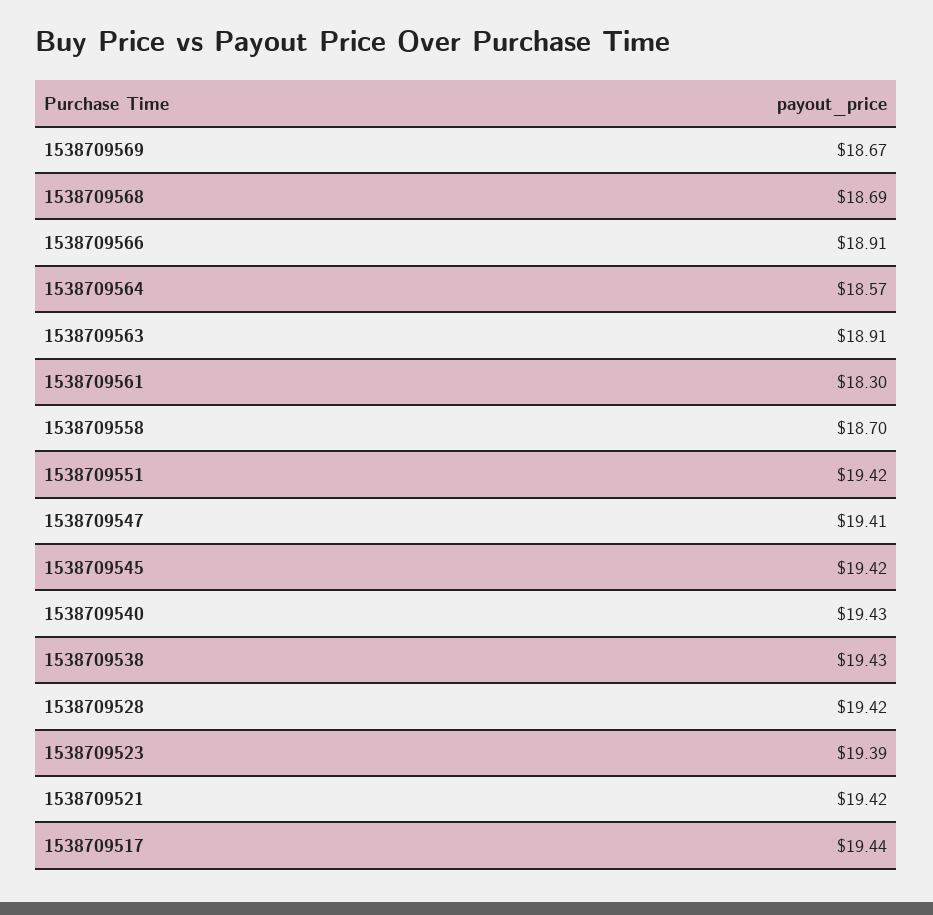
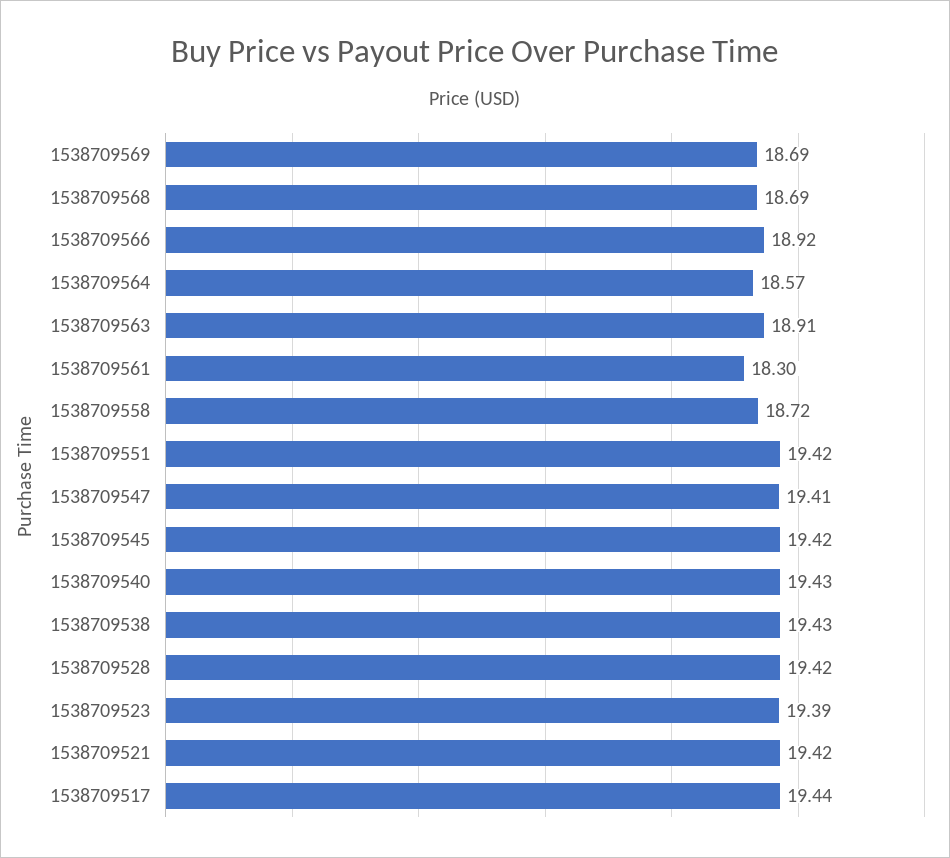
1538709569: 18.67 -> 18.69
1538709566: 18.91 -> 18.92
1538709558: 18.7 -> 18.72

